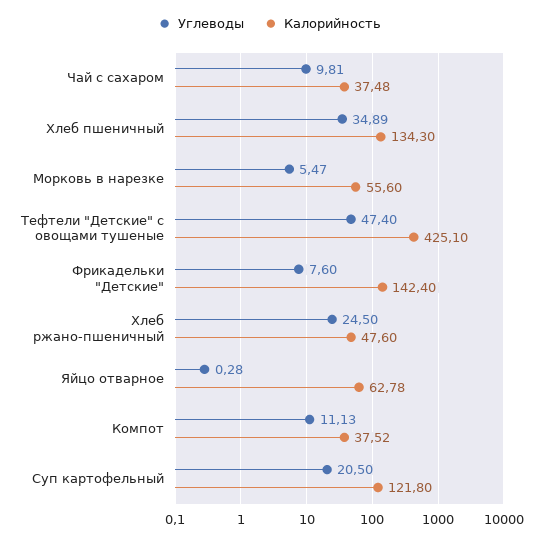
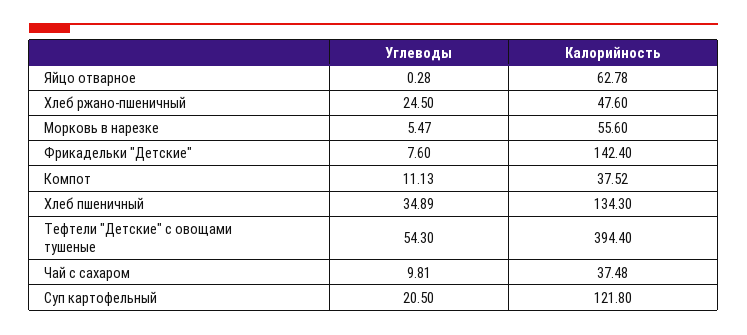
Углеводы, Тефтели "Детские" с овощами тушеные: 47.4 -> 54.3
Калорийность, Тефтели "Детские" с овощами тушеные: 425.1 -> 394.4

